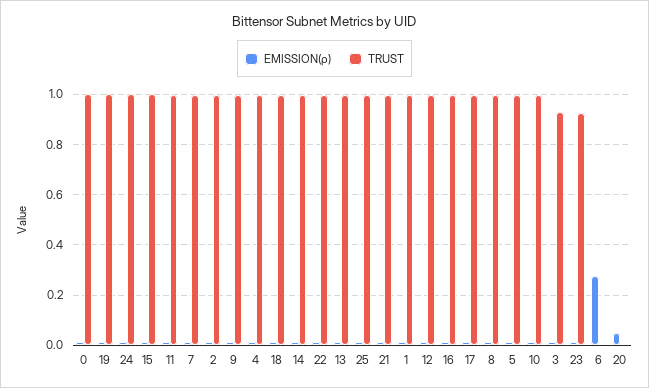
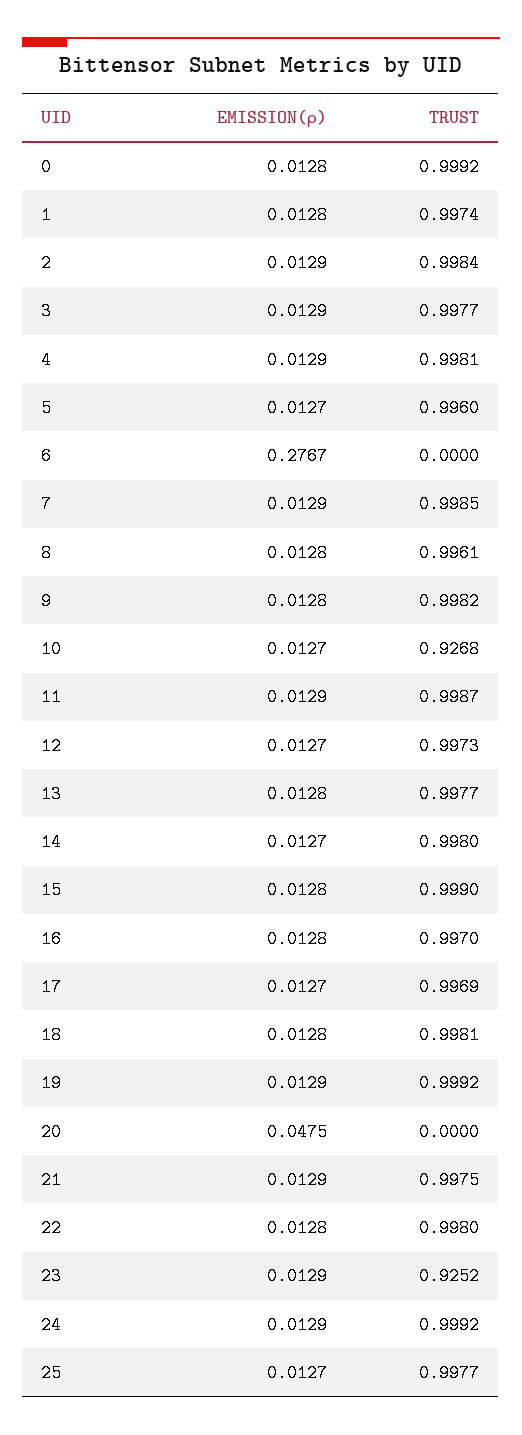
TRUST, 10: 1 -> 0.9268
TRUST, 3: 0.925 -> 0.9977

